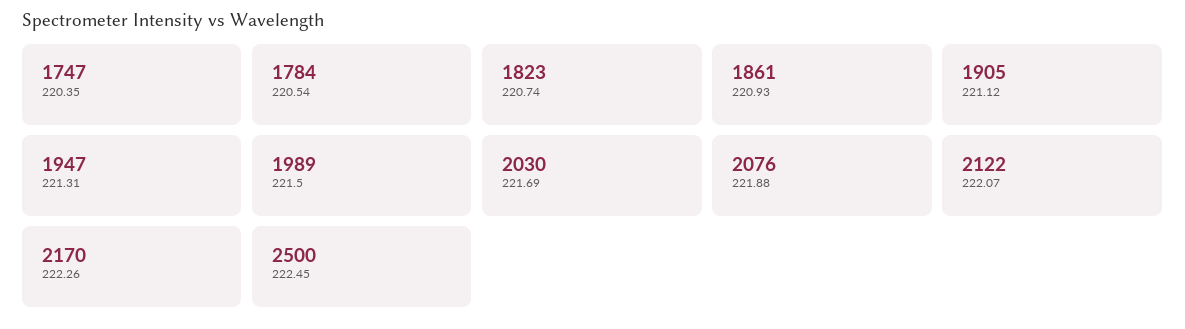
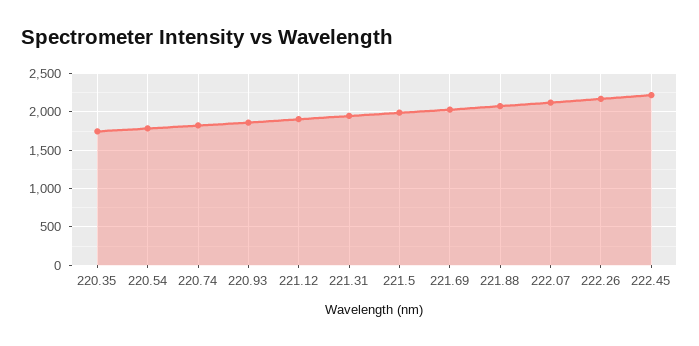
222.45: 2500 -> 2200

